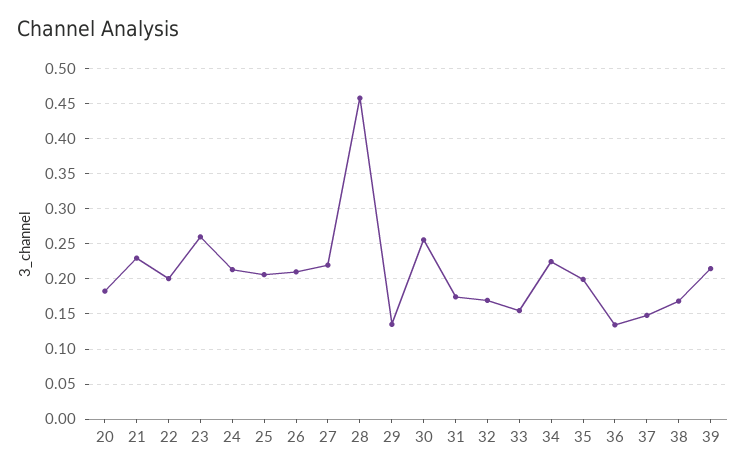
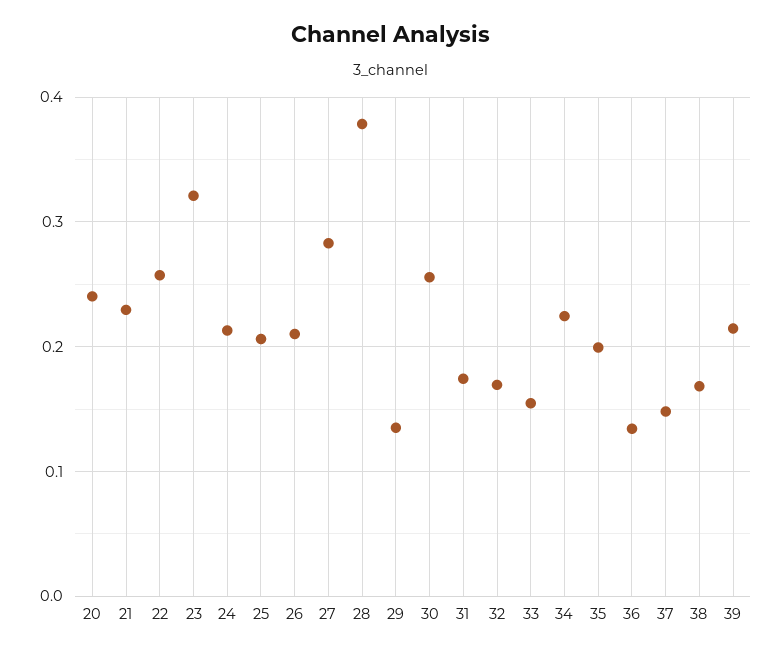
20: 0.18 -> 0.24
22: 0.2 -> 0.26
23: 0.26 -> 0.32
27: 0.22 -> 0.28
28: 0.46 -> 0.38

